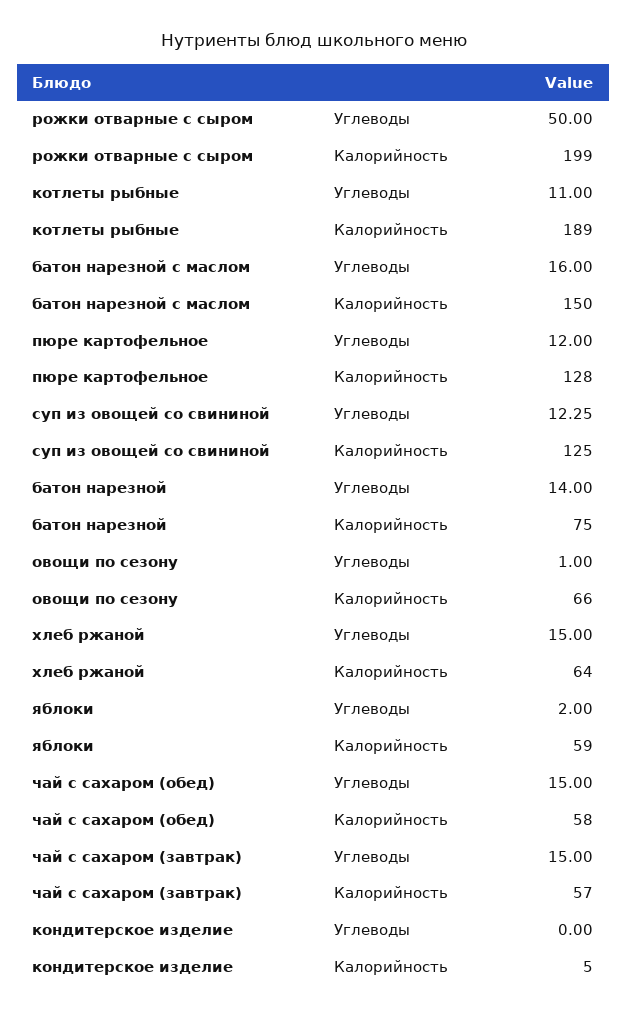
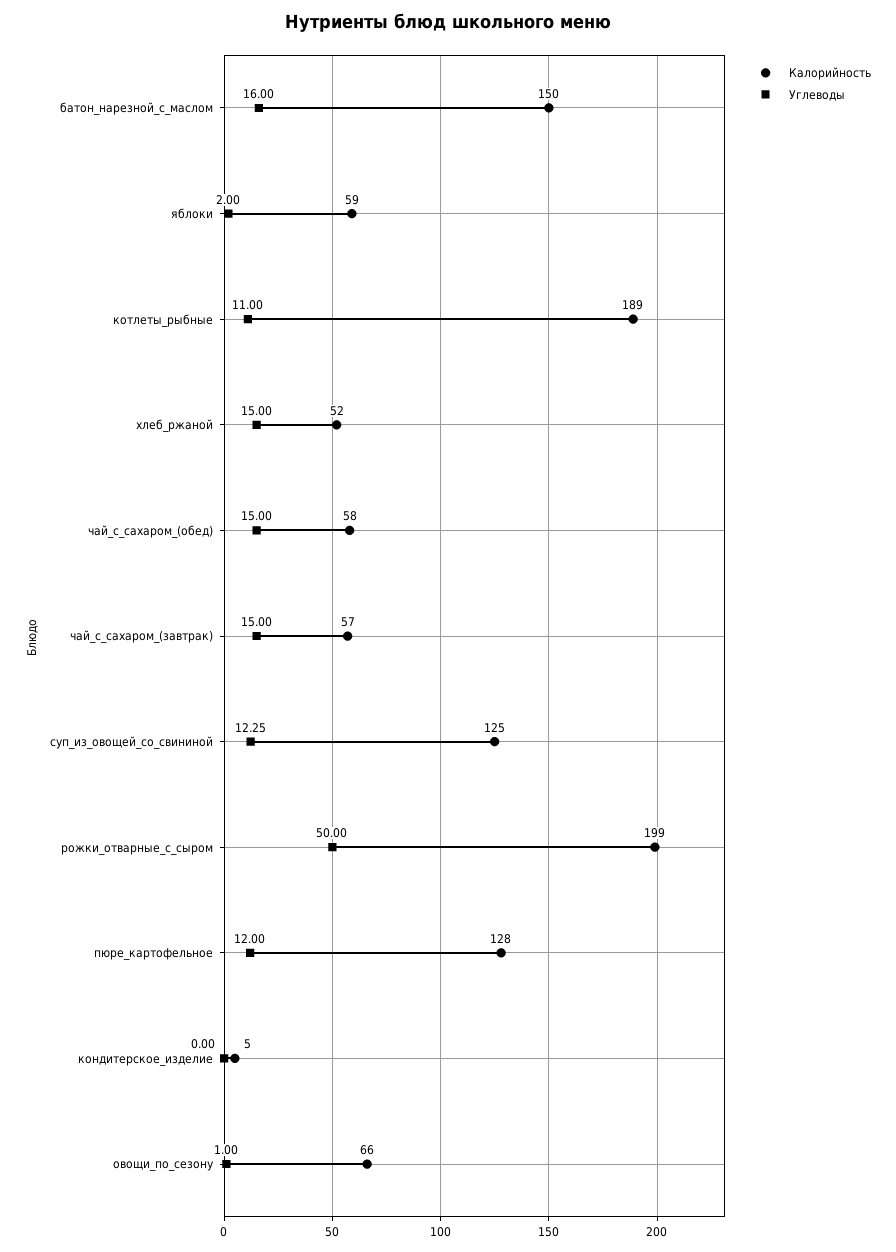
Углеводы, батон нарезной: 14 -> none
Калорийность, батон нарезной: 75 -> none
Калорийность, хлеб ржаной: 64 -> 52

